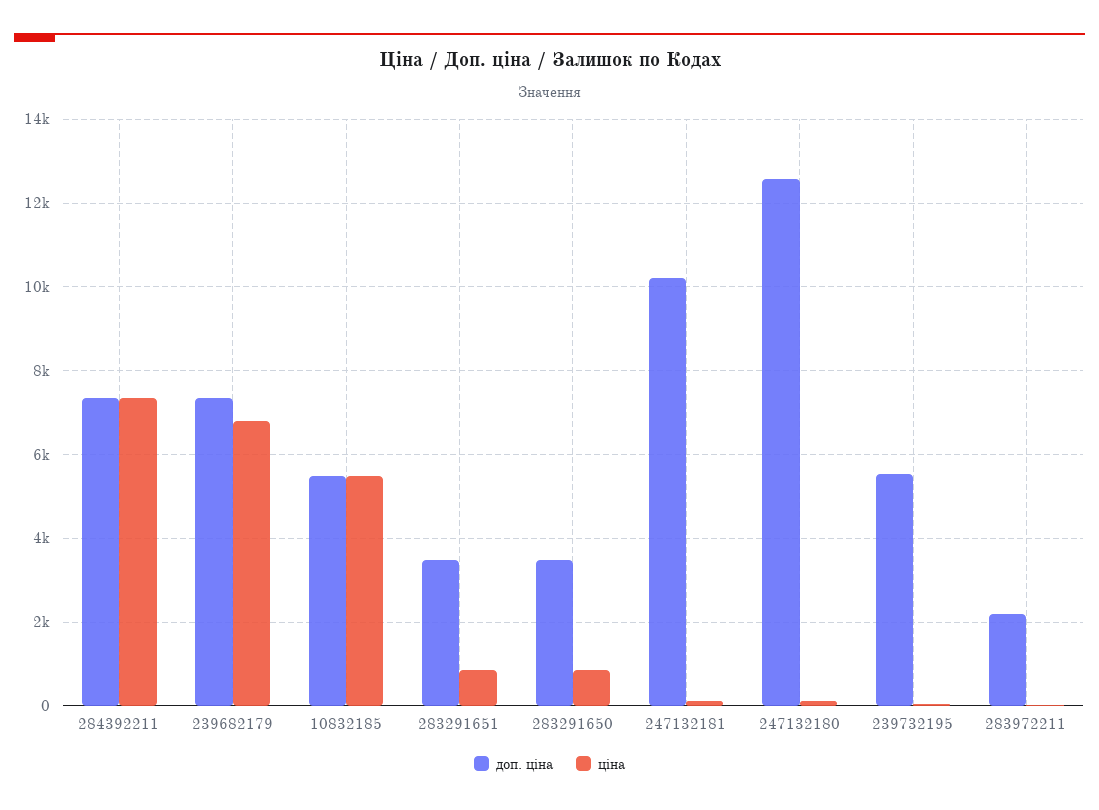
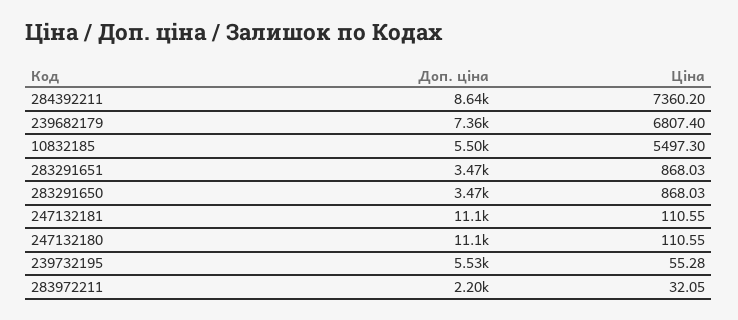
доп. ціна, 284392211: 7400 -> 8640
доп. ціна, 247132181: 10200 -> 11100
доп. ціна, 247132180: 12600 -> 11100

